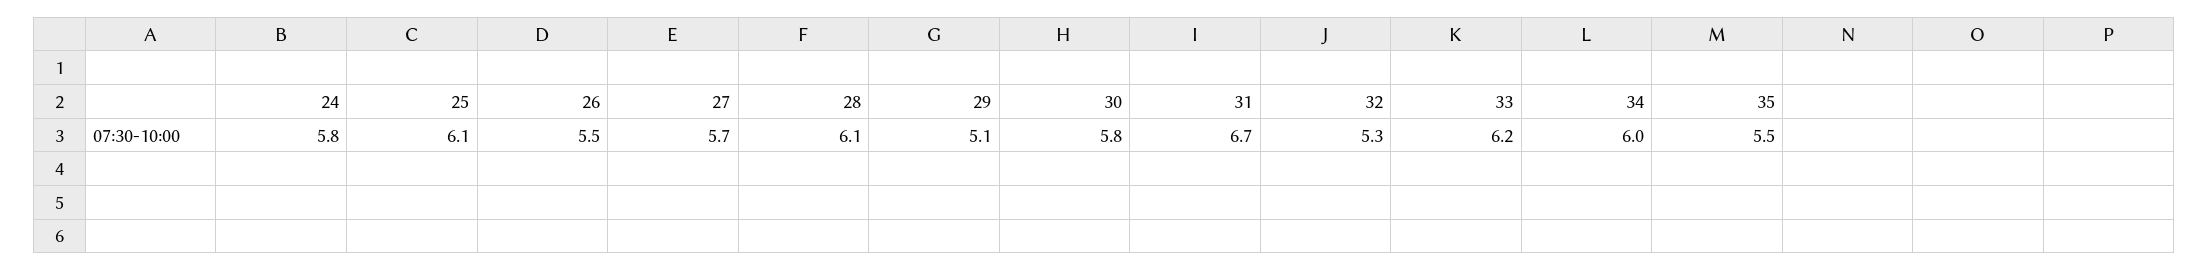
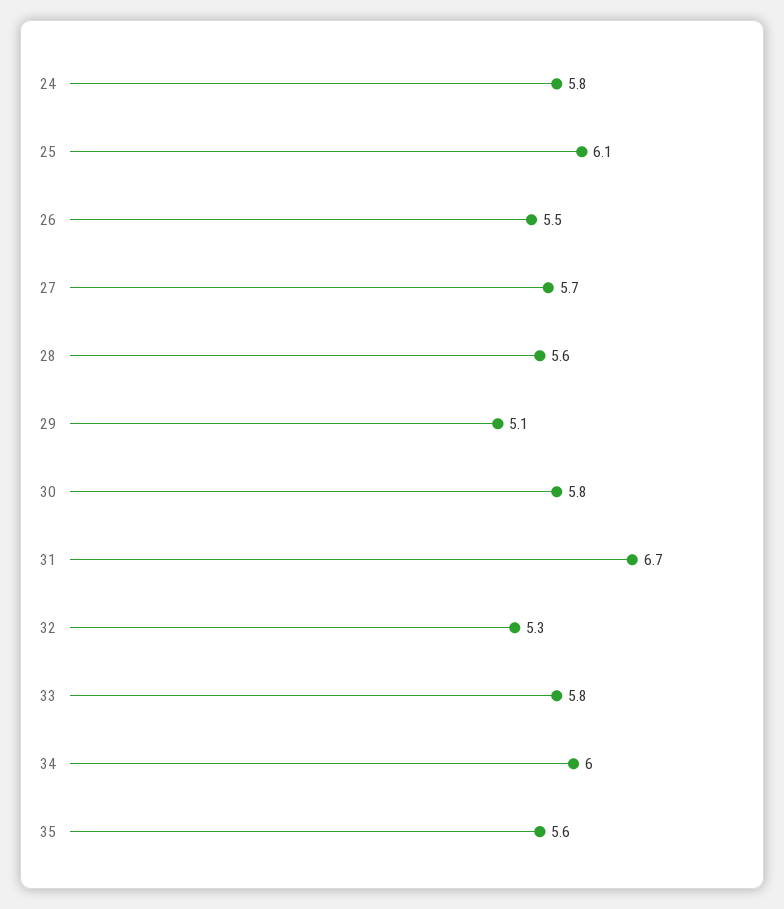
28: 6.1 -> 5.6
33: 6.2 -> 5.8
35: 5.5 -> 5.6

